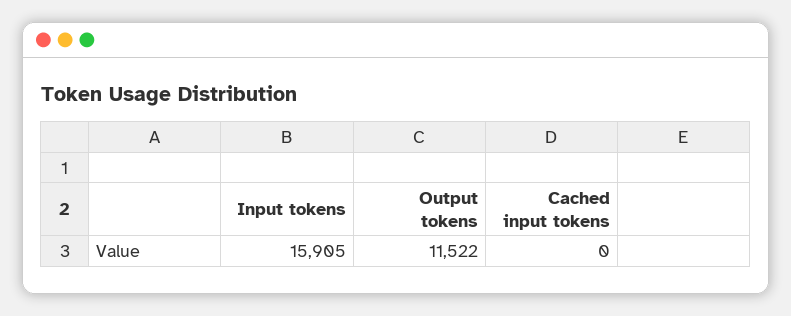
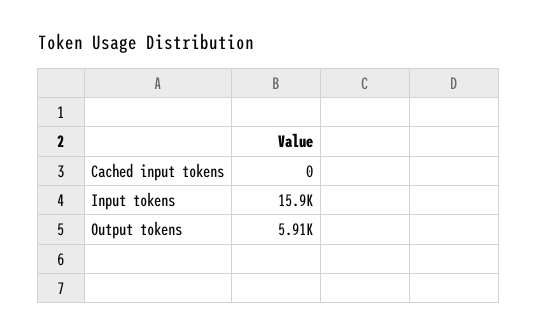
Output tokens: 11522 -> 5910

